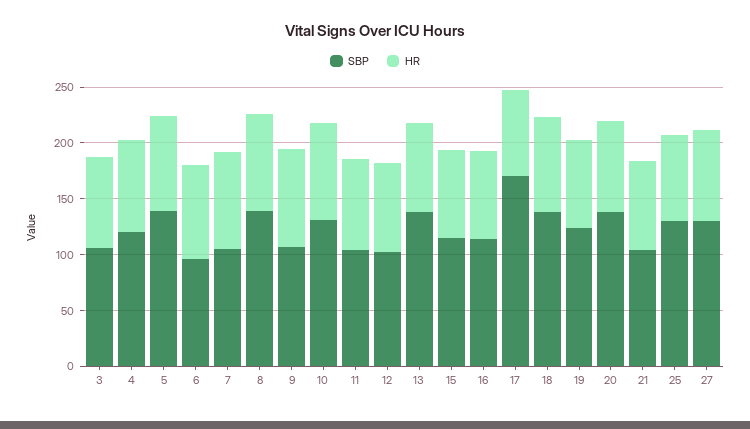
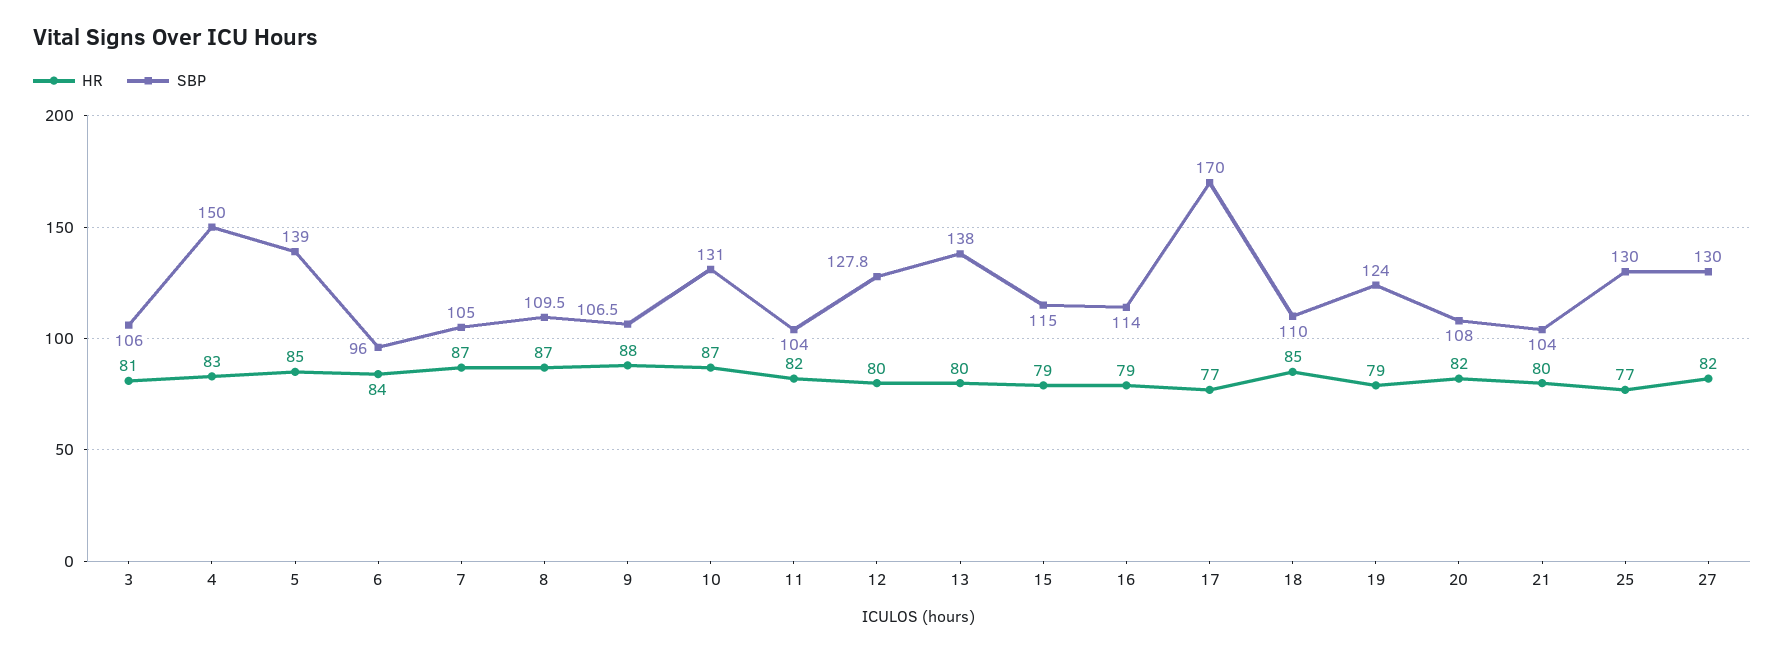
SBP, 4: 120 -> 150
SBP, 8: 140 -> 109.5
SBP, 12: 100 -> 127.8
SBP, 18: 140 -> 110
SBP, 20: 140 -> 108

